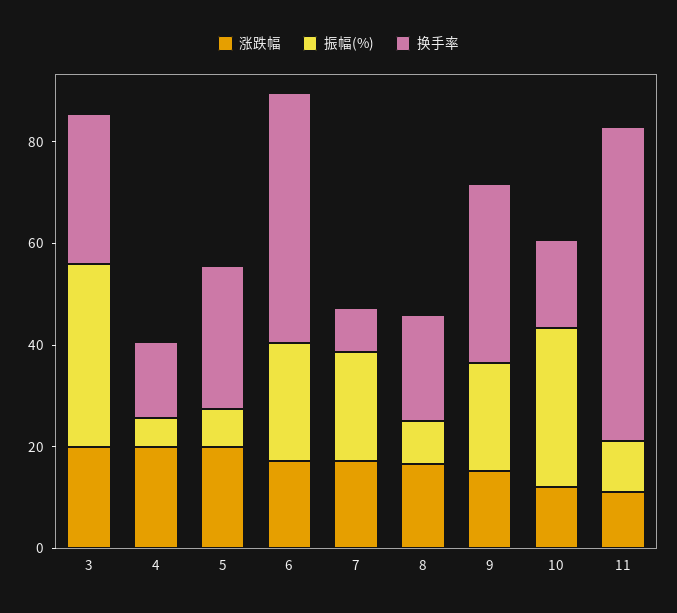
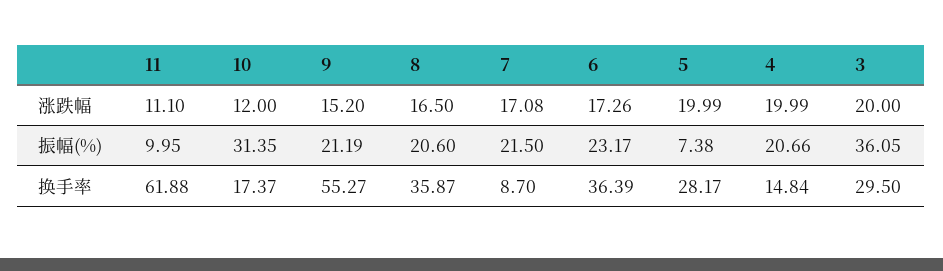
振幅(%), 4: 5 -> 20.66
换手率, 6: 50 -> 36.39
振幅(%), 8: 10 -> 20.6
换手率, 8: 20 -> 35.87
换手率, 9: 35 -> 55.27

